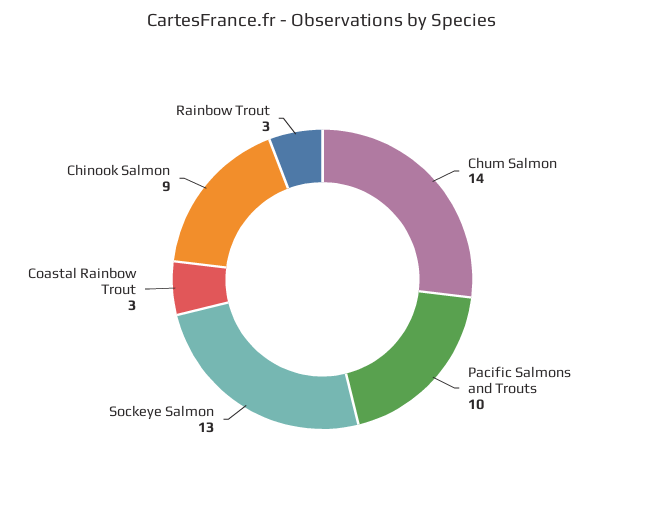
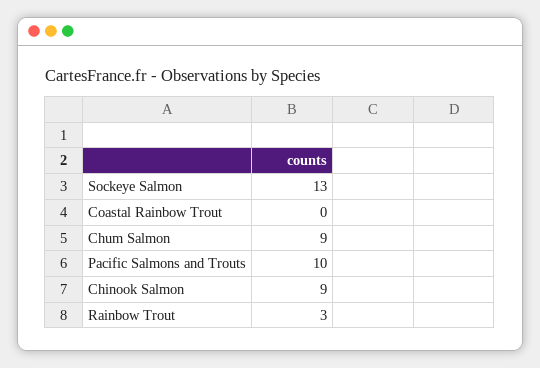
Chum Salmon: 14 -> 9
Coastal Rainbow Trout: 3 -> 0

